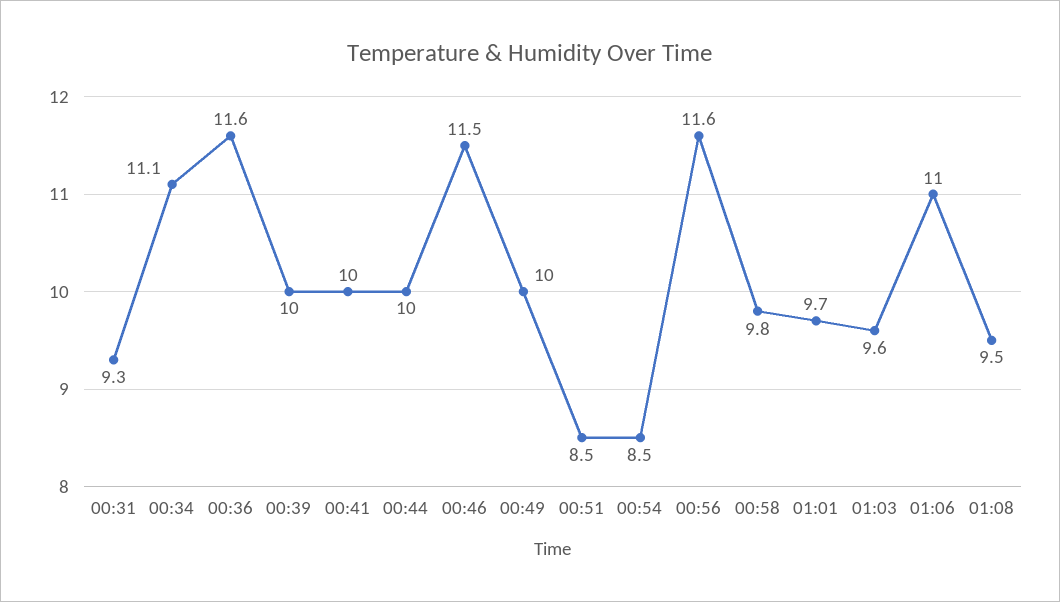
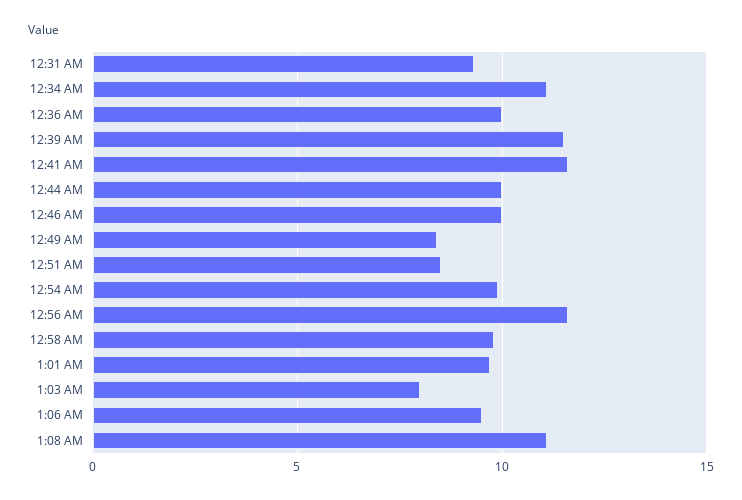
00:36: 11.6 -> 10
00:39: 10 -> 11.5
00:41: 10 -> 11.5
00:46: 11.5 -> 10
00:49: 10 -> 8.5
00:54: 8.5 -> 10
01:03: 9.6 -> 8
01:06: 11 -> 9.5
01:08: 9.5 -> 11

